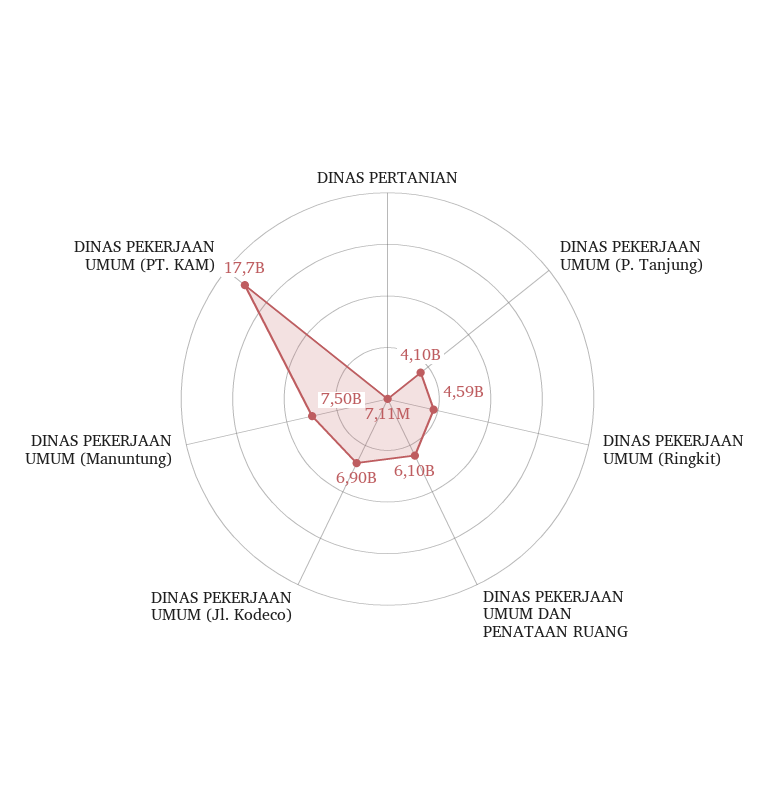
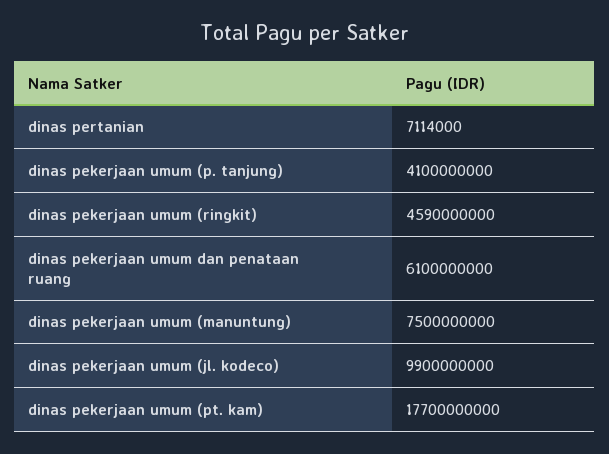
DINAS PEKERJAAN UMUM (Jl. Kodeco): 6900000000 -> 9900000000

